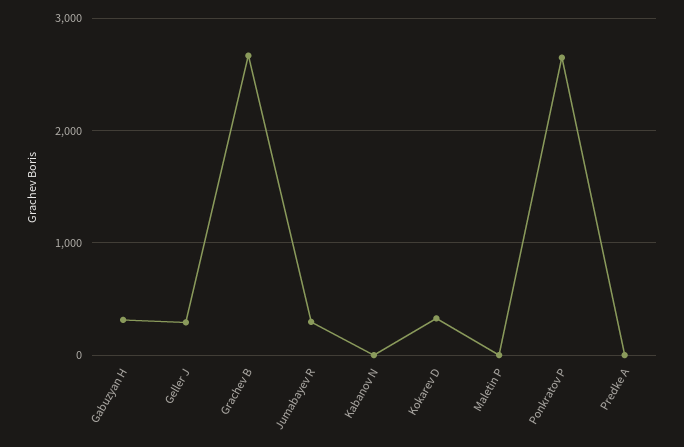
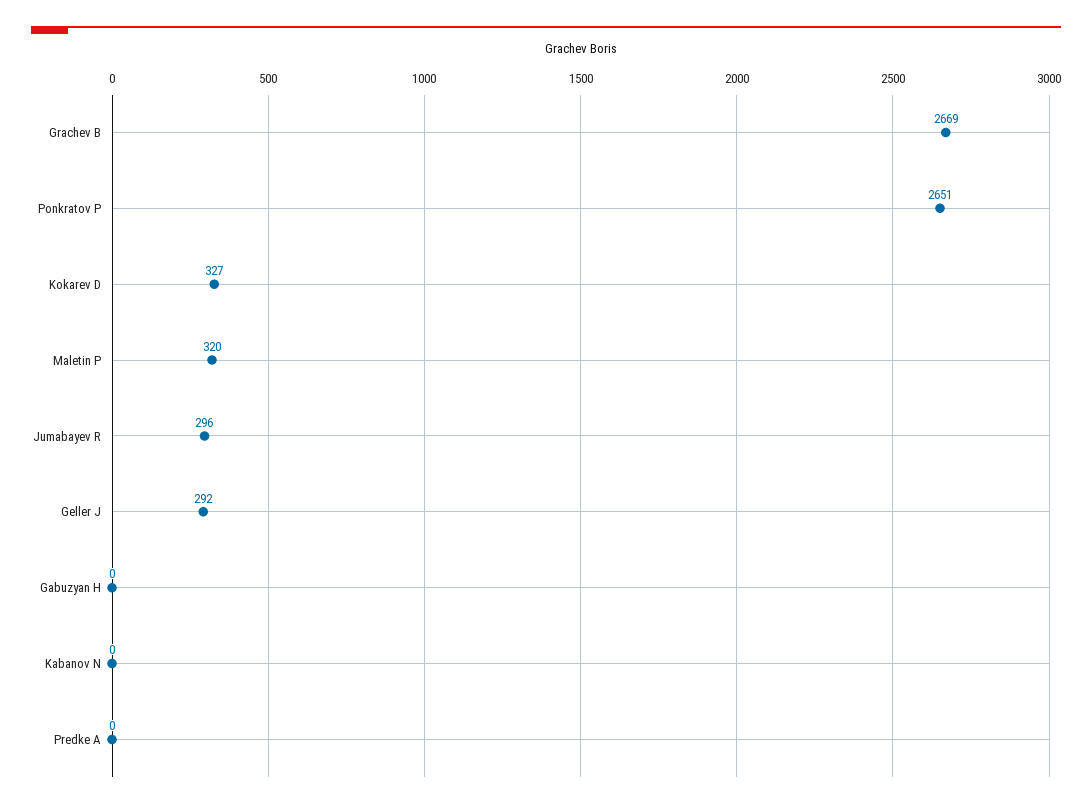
Gabuzyan H: 300 -> 0
Maletin P: 0 -> 320

